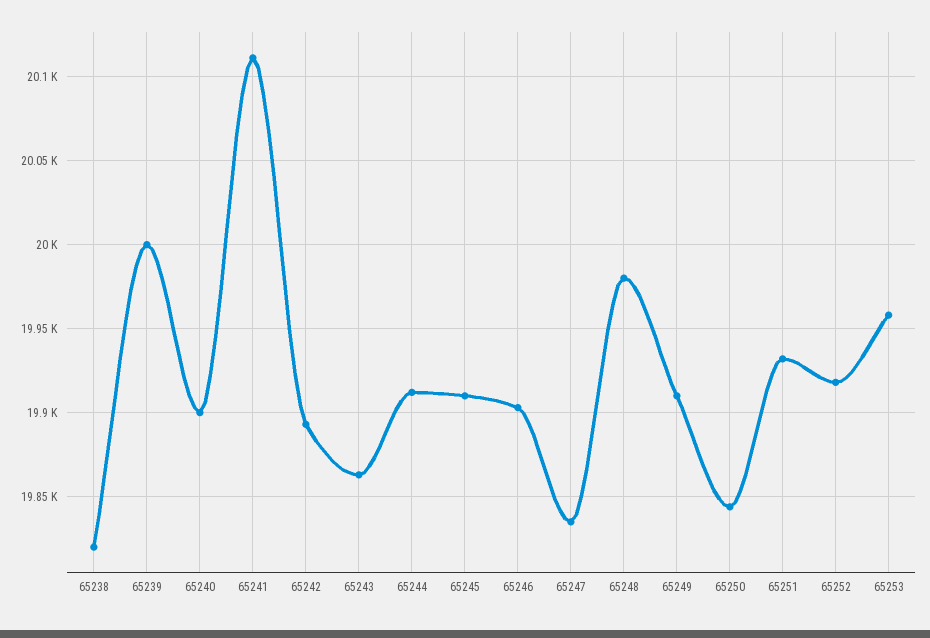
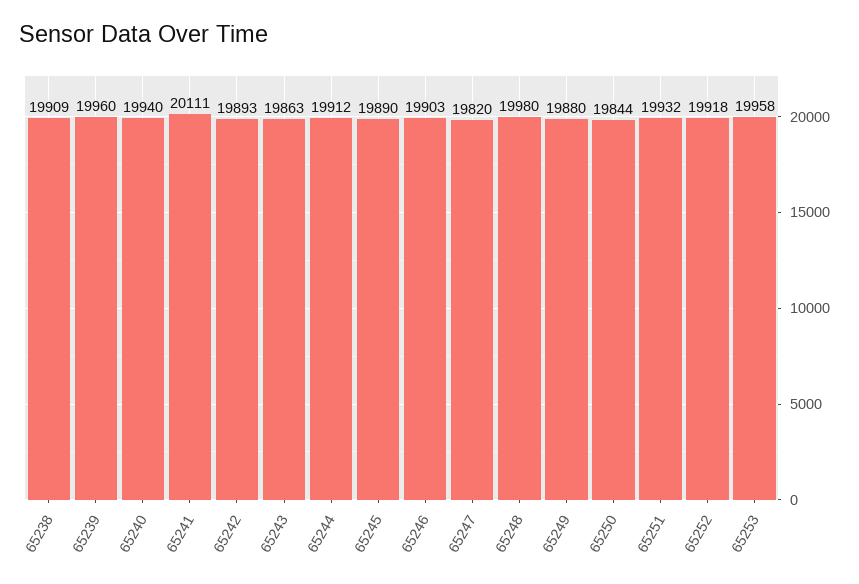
65238: 19820 -> 19909
65239: 20000 -> 19960
65240: 19900 -> 19940
65245: 19910 -> 19890
65247: 19835 -> 19820
65249: 19910 -> 19880

